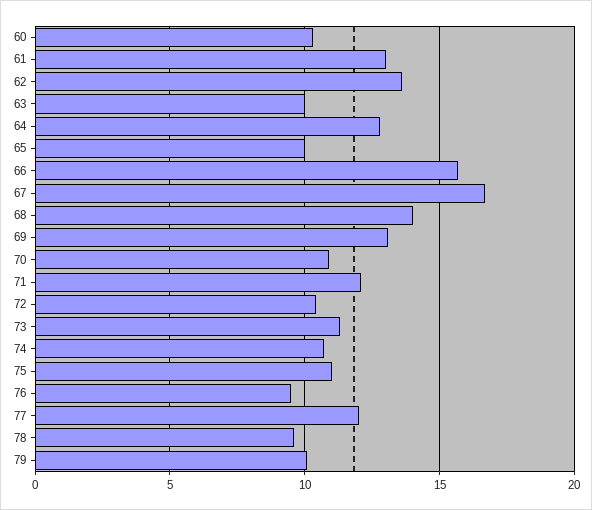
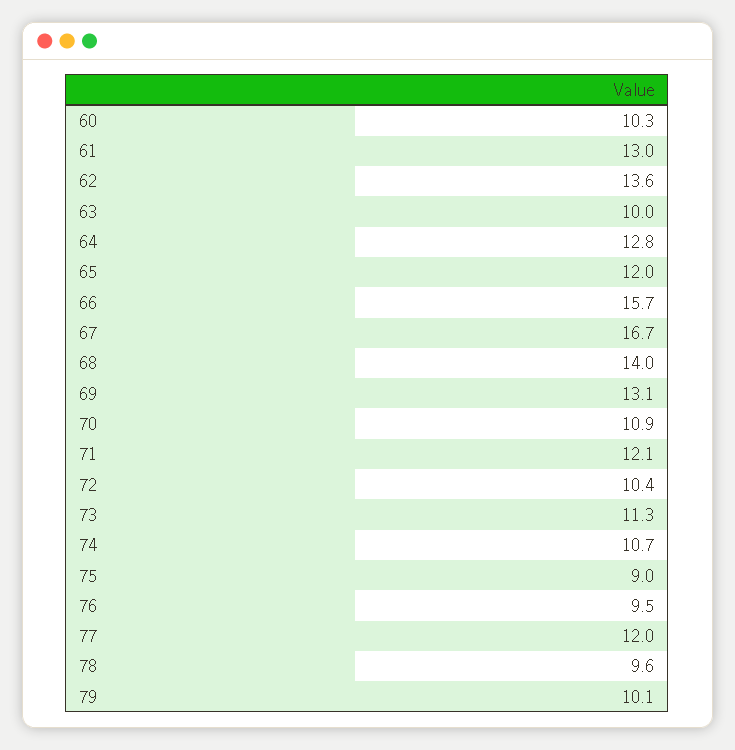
65: 10 -> 12
75: 11 -> 9

